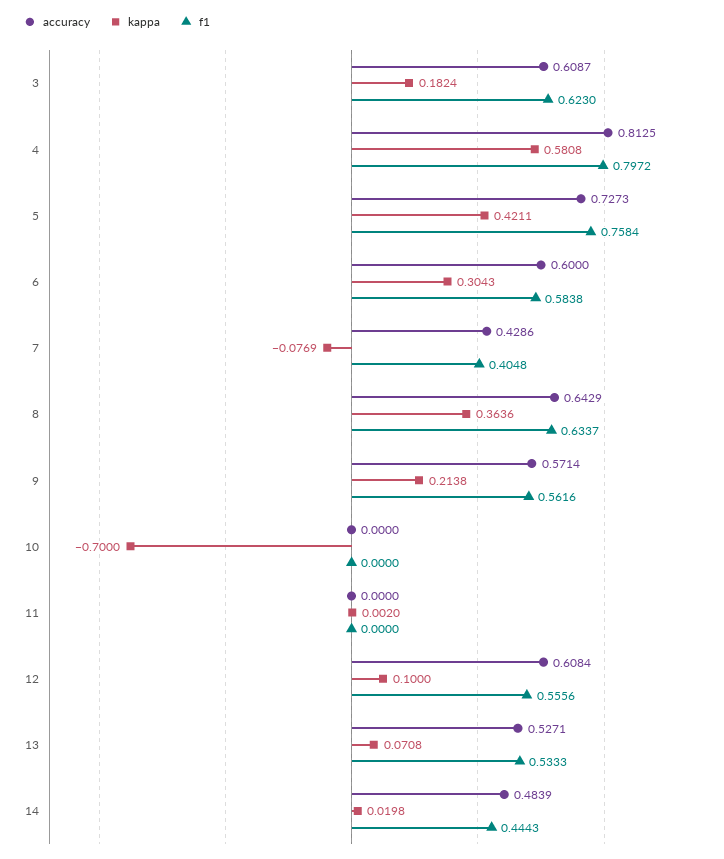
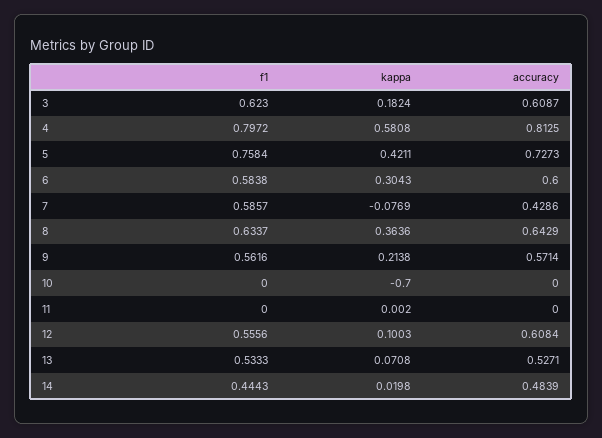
f1, 7: 0.4048 -> 0.5857
kappa, 12: 0.1 -> 0.1003

